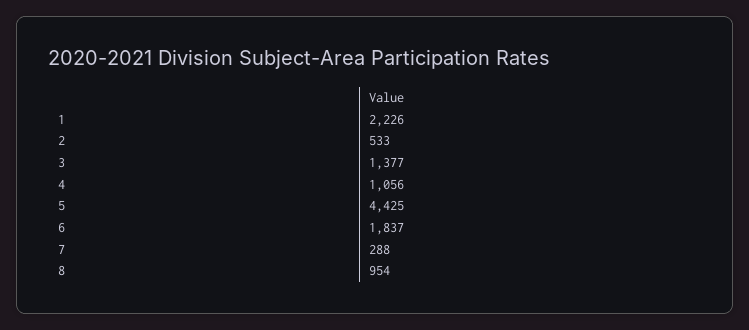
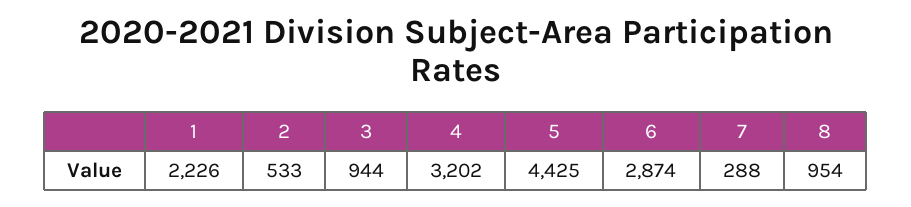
3: 1377 -> 944
4: 1056 -> 3202
6: 1837 -> 2874

